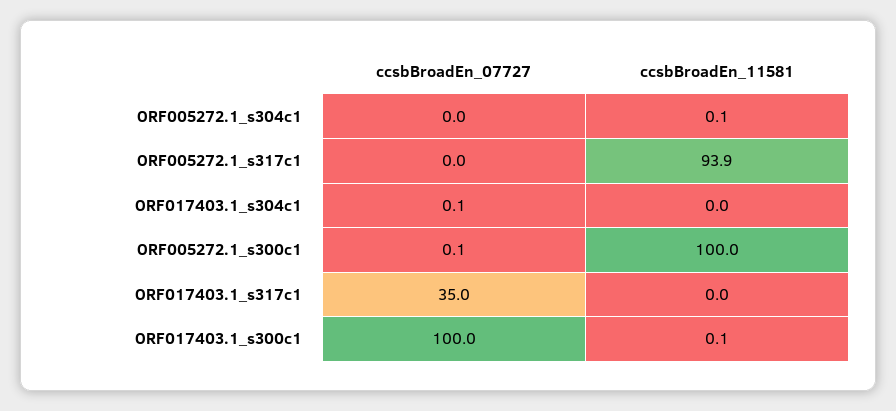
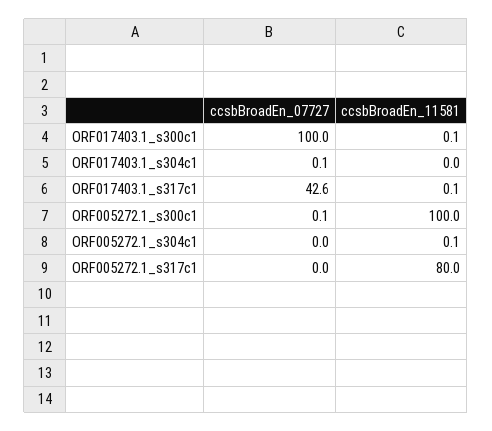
ccsbBroadEn_11581, ORF005272.1_s317c1: 93.9 -> 80
ccsbBroadEn_07727, ORF017403.1_s317c1: 35 -> 42.6
ccsbBroadEn_11581, ORF017403.1_s317c1: 0 -> 0.1

